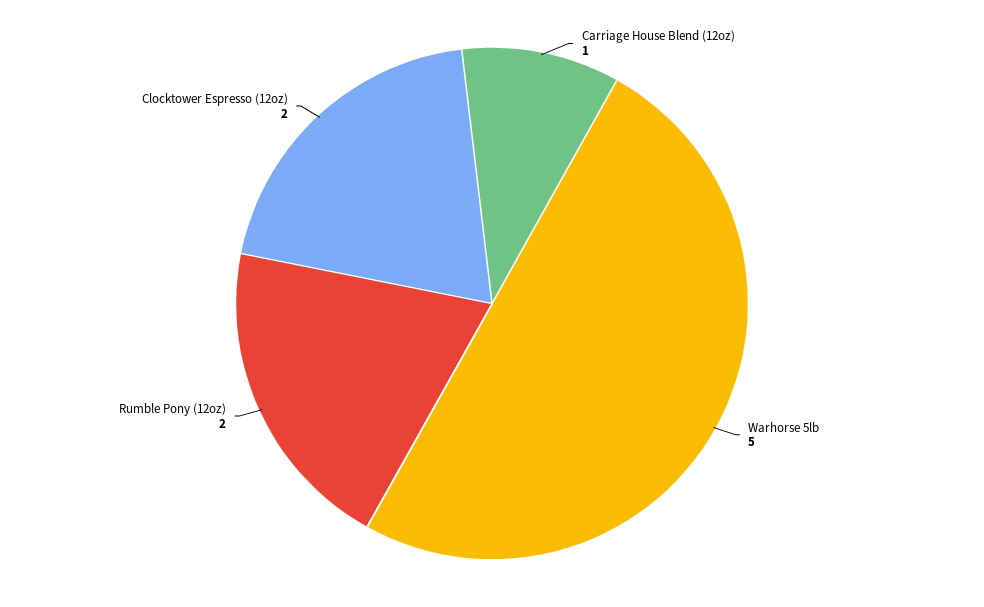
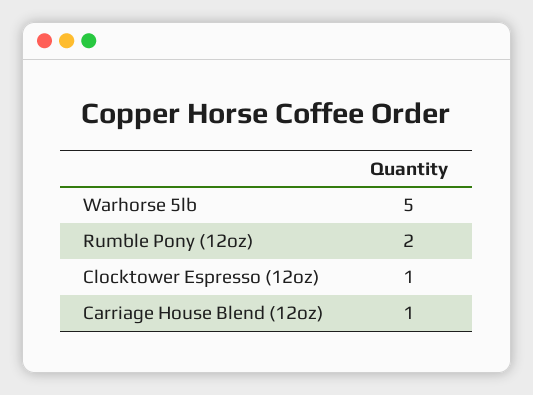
Clocktower Espresso (12oz): 2 -> 1

